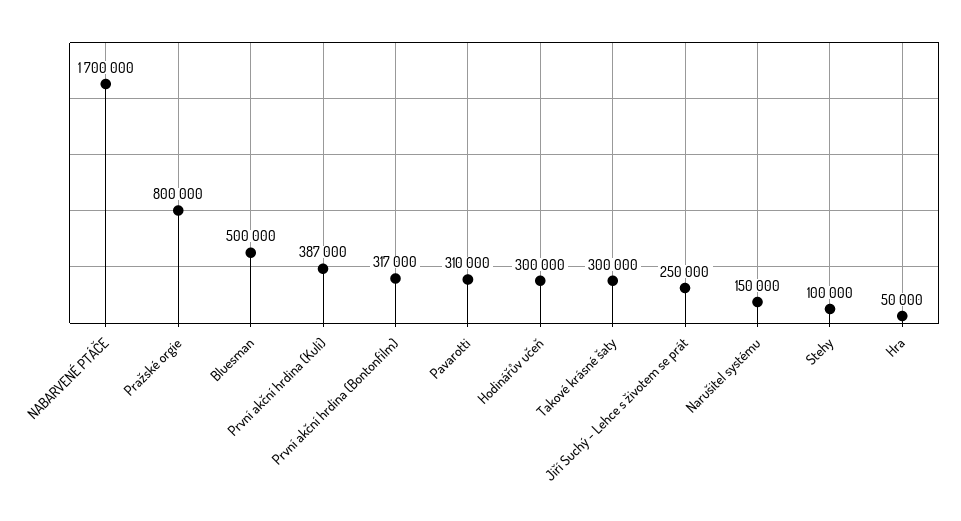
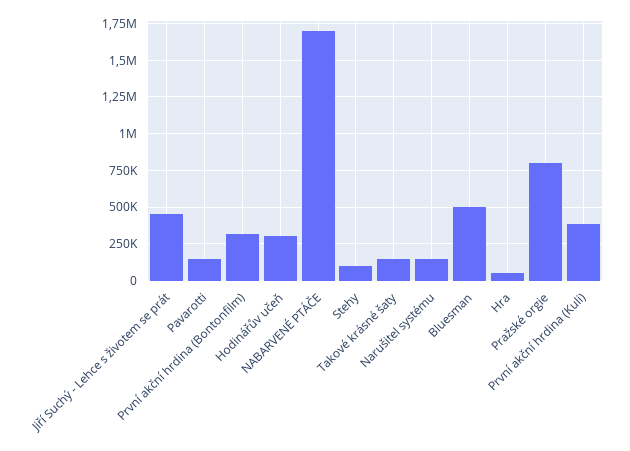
Pavarotti: 310000 -> 150000
Takové krásné šaty: 300000 -> 150000
Jiří Suchý - Lehce s životem se prát: 250000 -> 450000

